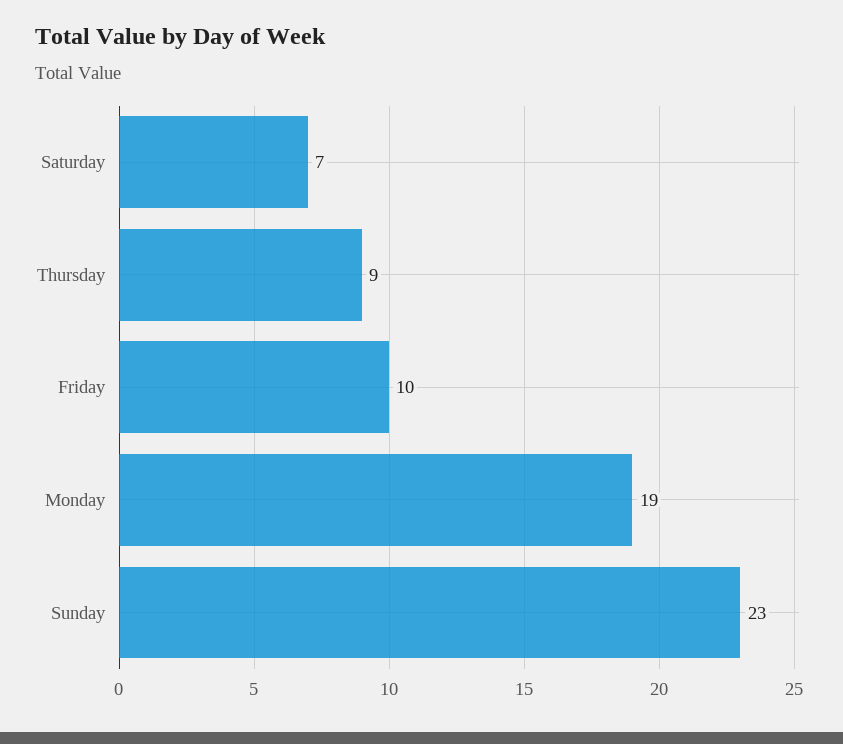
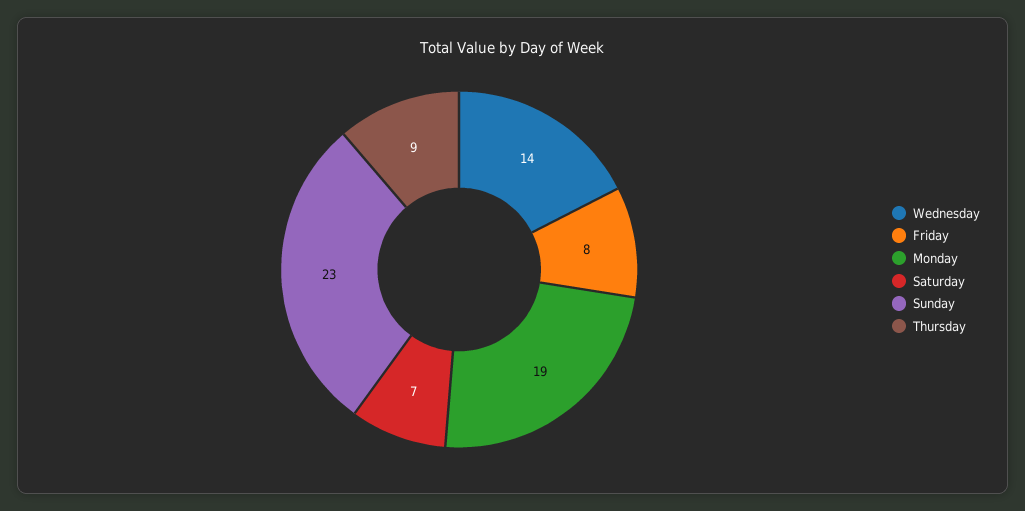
Friday: 10 -> 8
Wednesday: none -> 14

